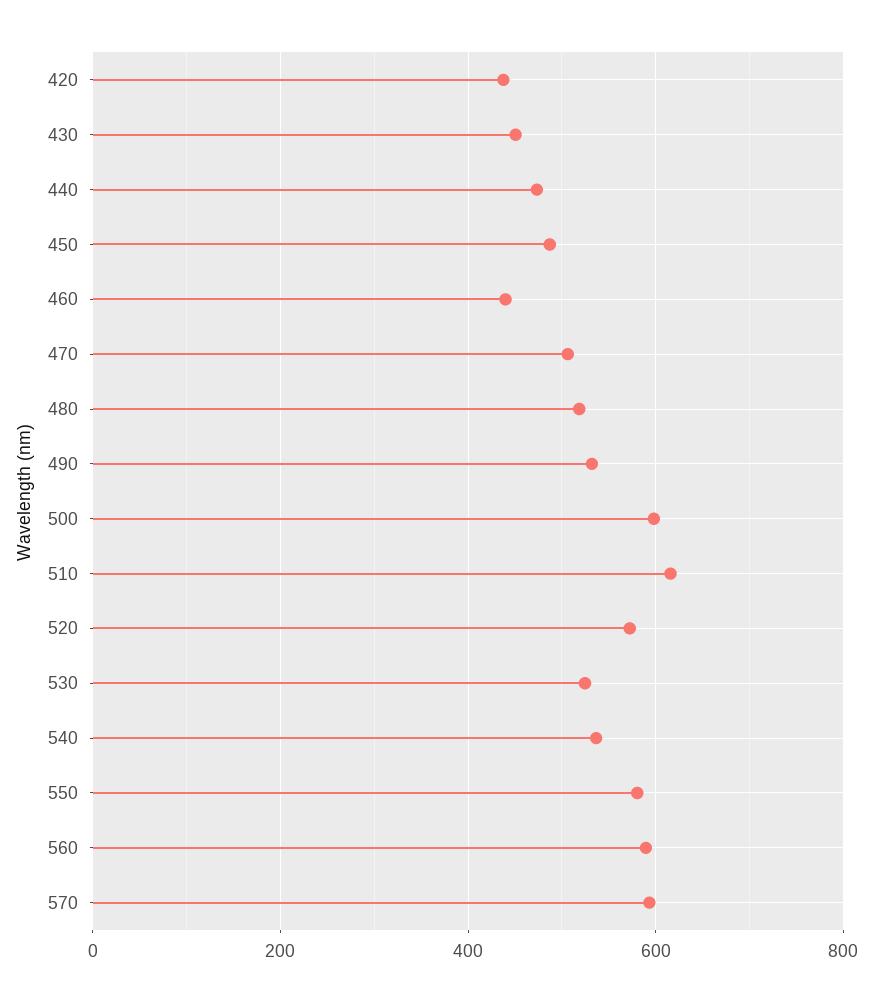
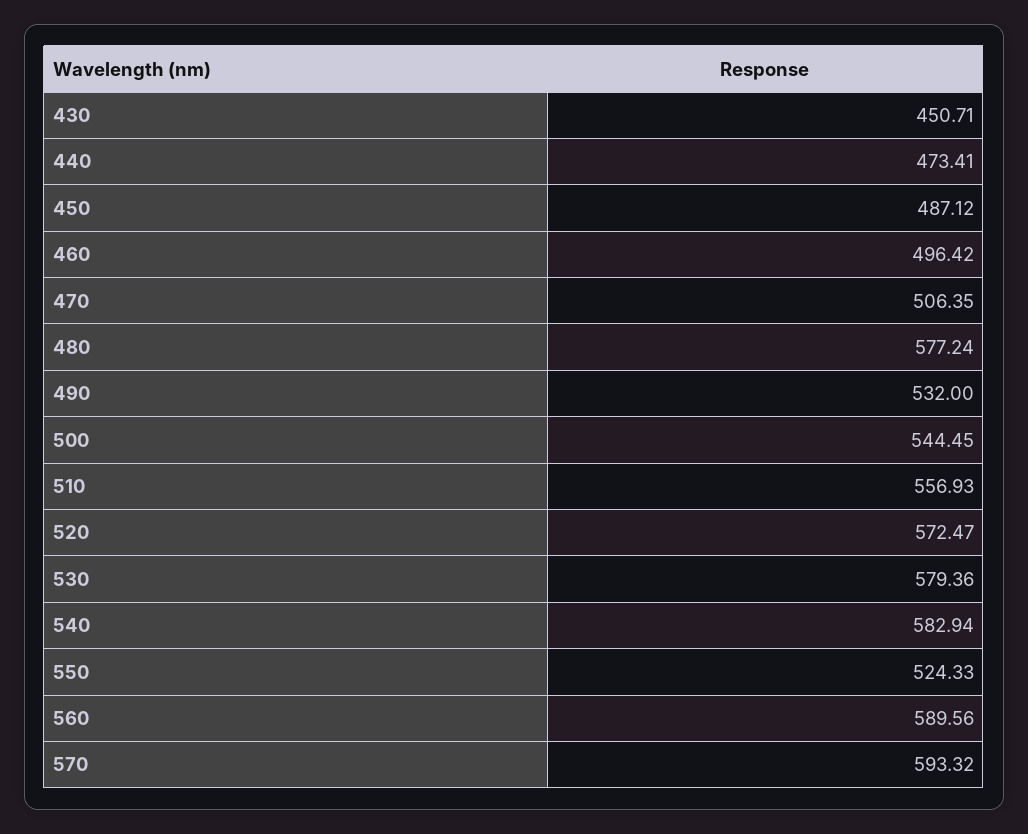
420: 440 -> none
460: 440 -> 496.42
480: 520 -> 577.24
500: 600 -> 544.45
510: 620 -> 556.93
530: 520 -> 579.36
540: 540 -> 582.94
550: 580 -> 524.33

